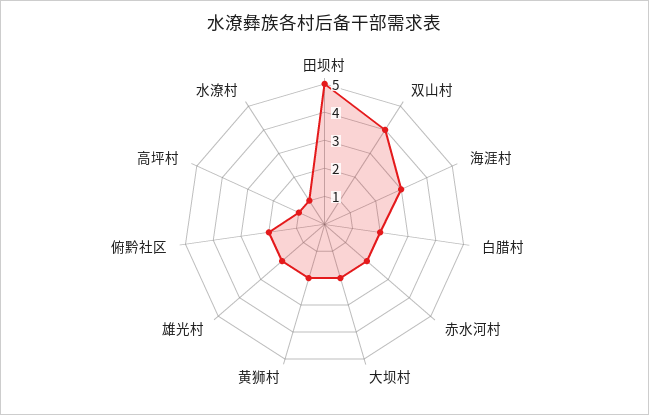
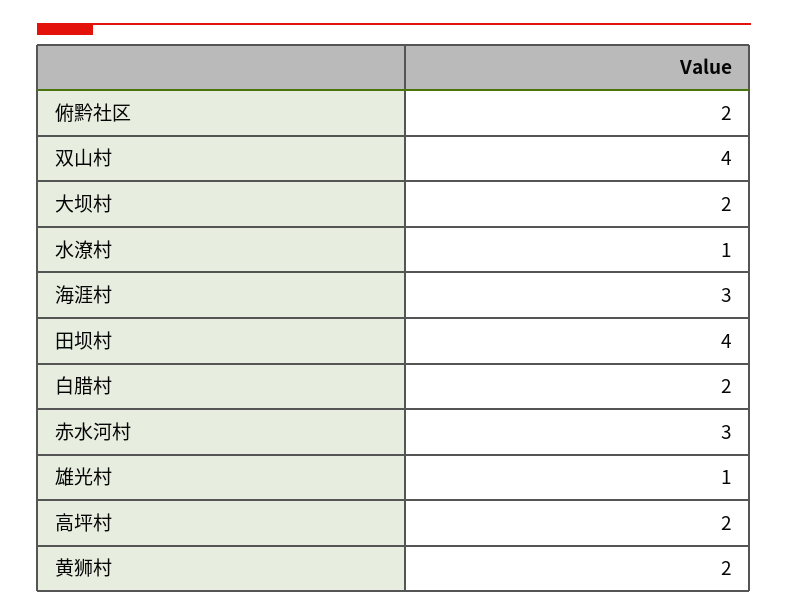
田坝村: 5 -> 4
赤水河村: 2 -> 3
雄光村: 2 -> 1
高坪村: 1 -> 2

